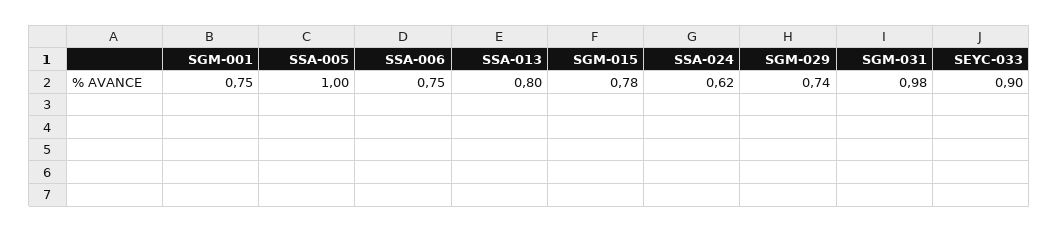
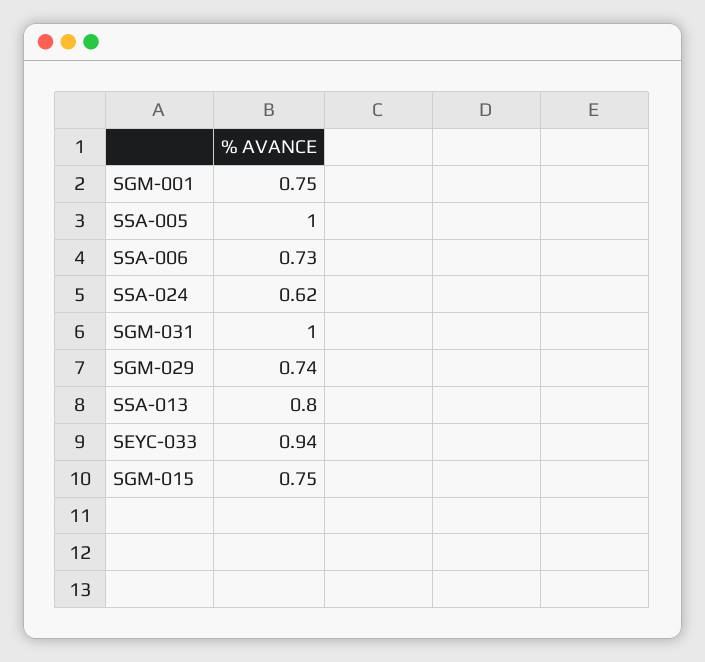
SSA-006: 0.75 -> 0.73
SGM-015: 0.78 -> 0.75
SGM-031: 0.98 -> 1
SEYC-033: 0.9 -> 0.94

